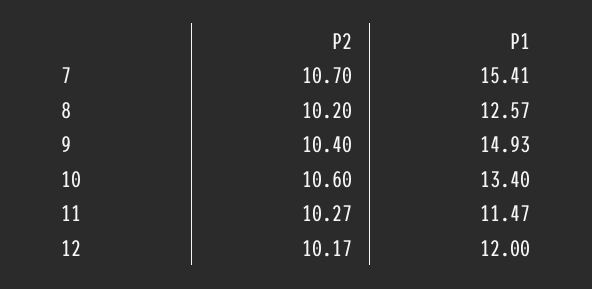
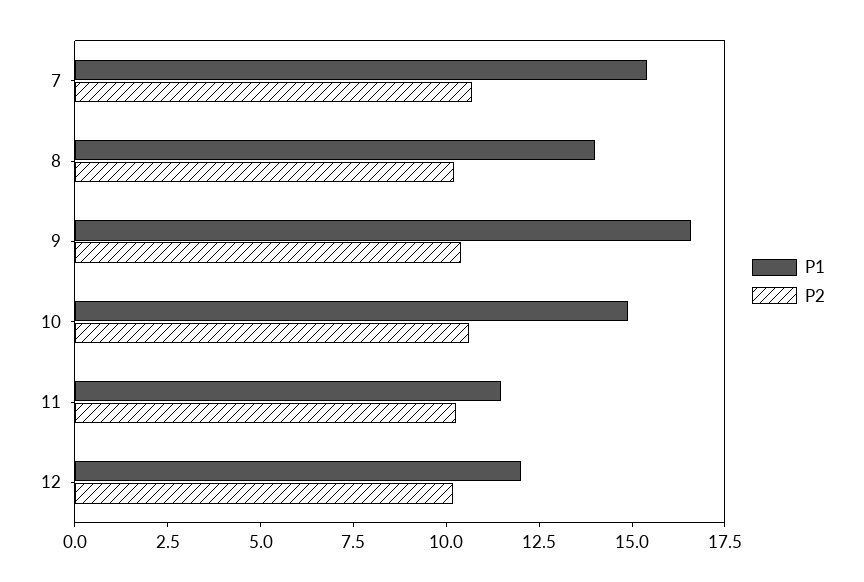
P1, 8: 12.57 -> 14
P1, 9: 14.93 -> 16.5
P1, 10: 13.4 -> 15

